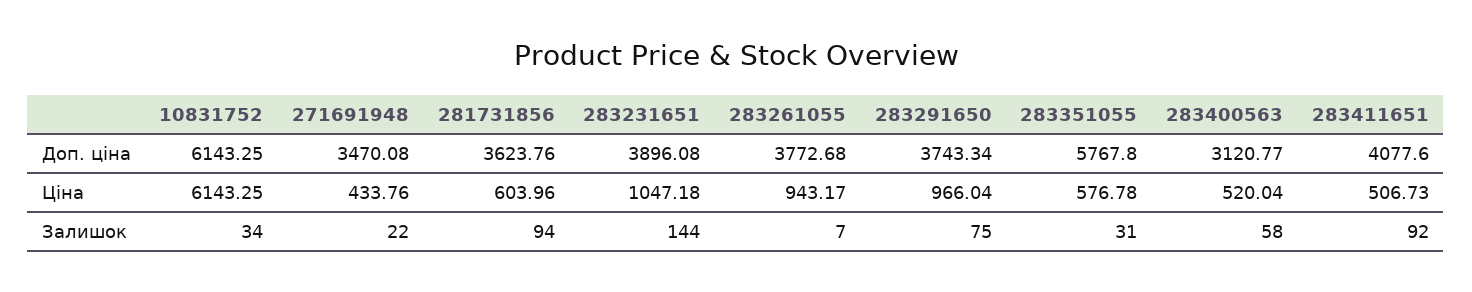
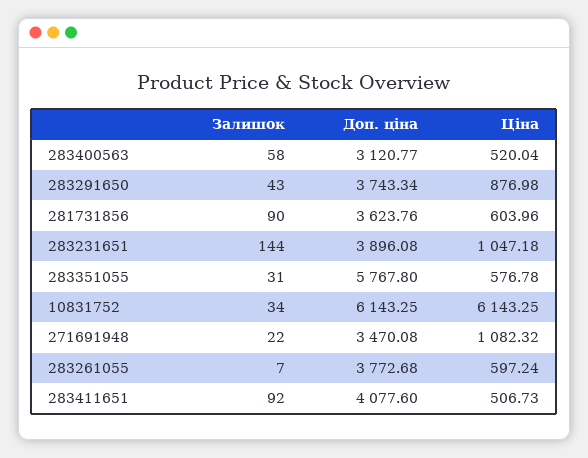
271691948, Ціна: 433.76 -> 1082.32
283261055, Ціна: 943.17 -> 597.24
283291650, Ціна: 966.04 -> 876.98
281731856, Залишок: 94 -> 90
283291650, Залишок: 75 -> 43

